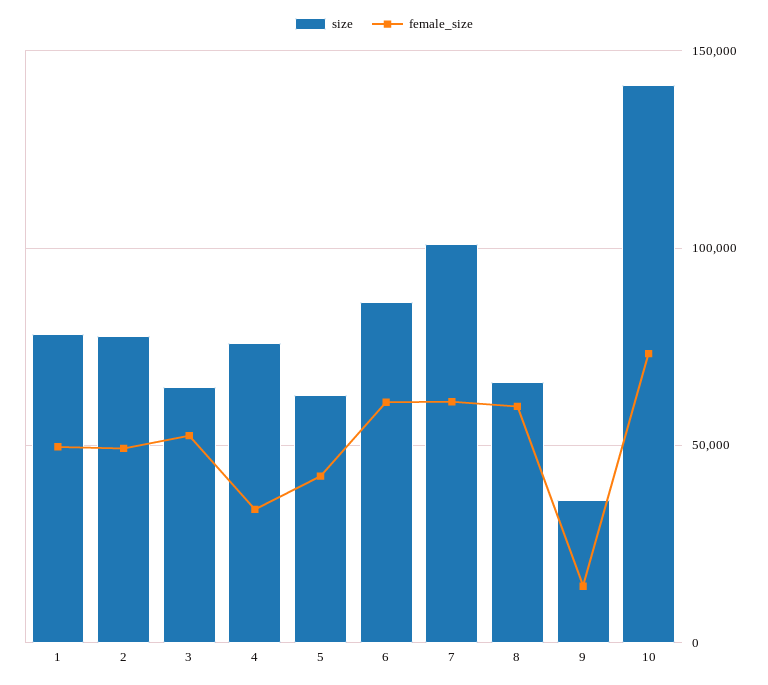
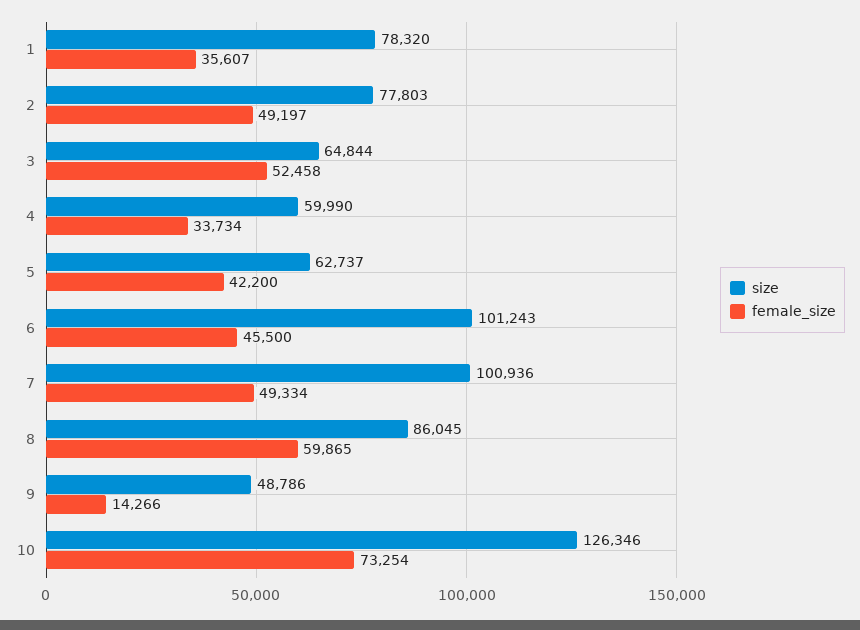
female_size, 1: 50000 -> 35607
size, 4: 75000 -> 59990
size, 6: 85000 -> 101243
female_size, 6: 60000 -> 45500
female_size, 7: 60000 -> 49334
size, 8: 65000 -> 86045
size, 9: 35000 -> 48786
size, 10: 140000 -> 126346

